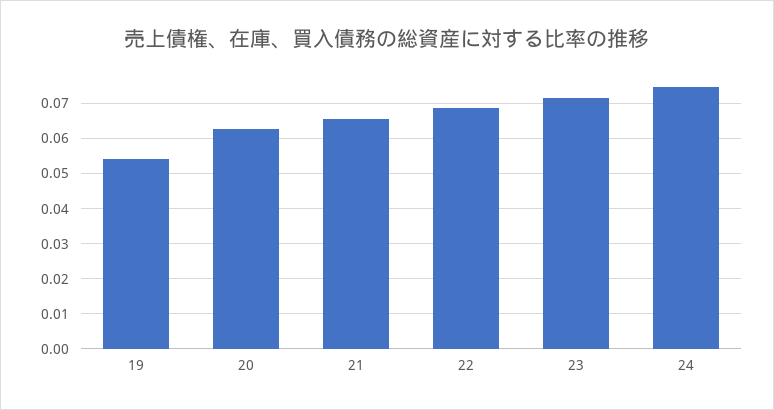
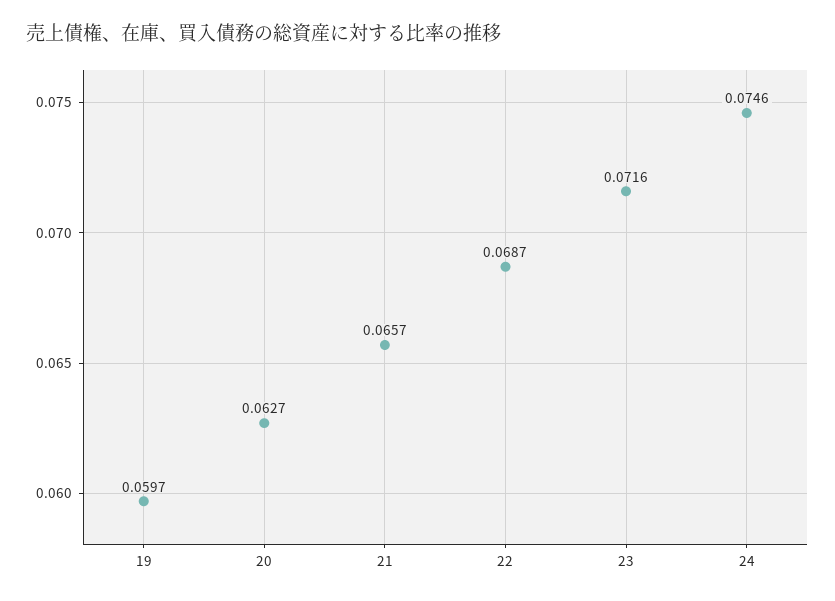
19: 0.054 -> 0.0597

